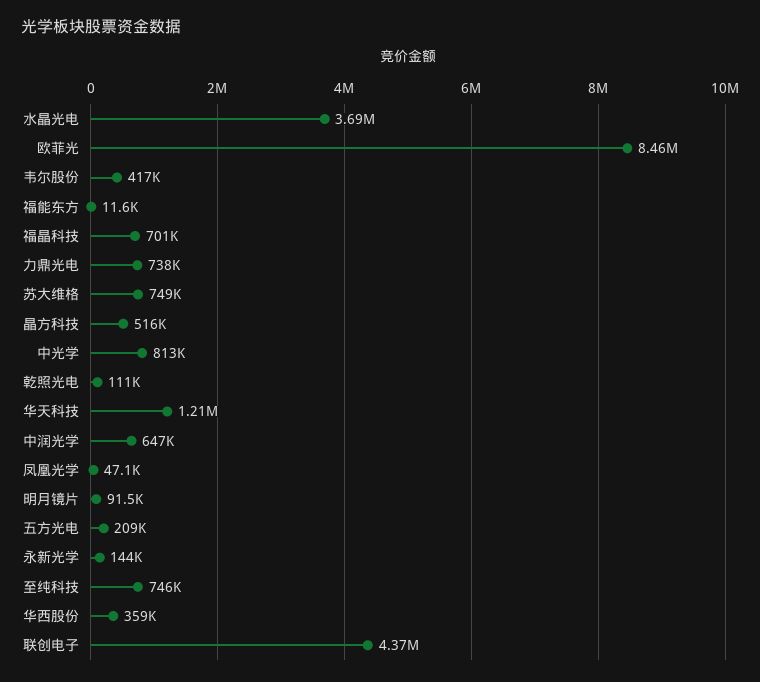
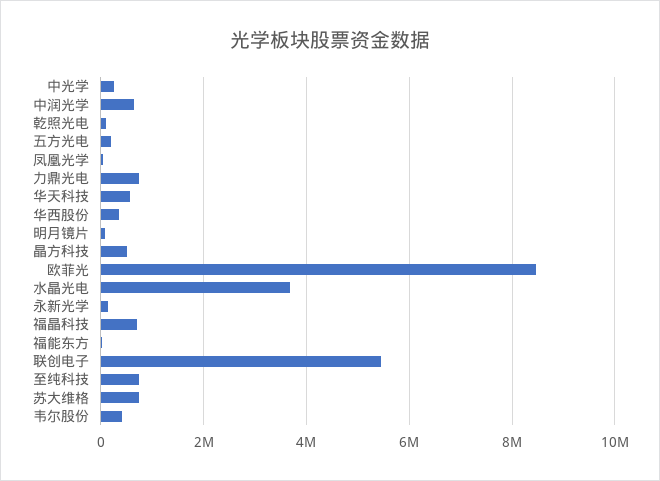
中光学: 813000 -> 200000
华天科技: 1210000 -> 600000
联创电子: 4370000 -> 5400000

